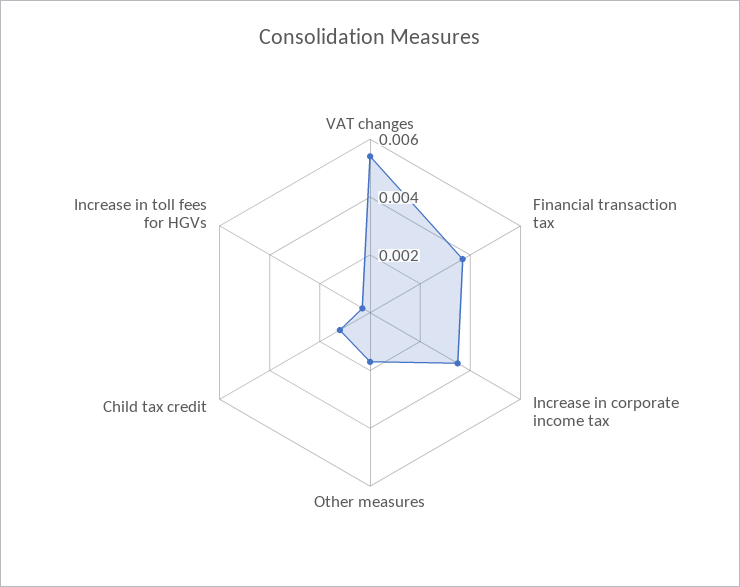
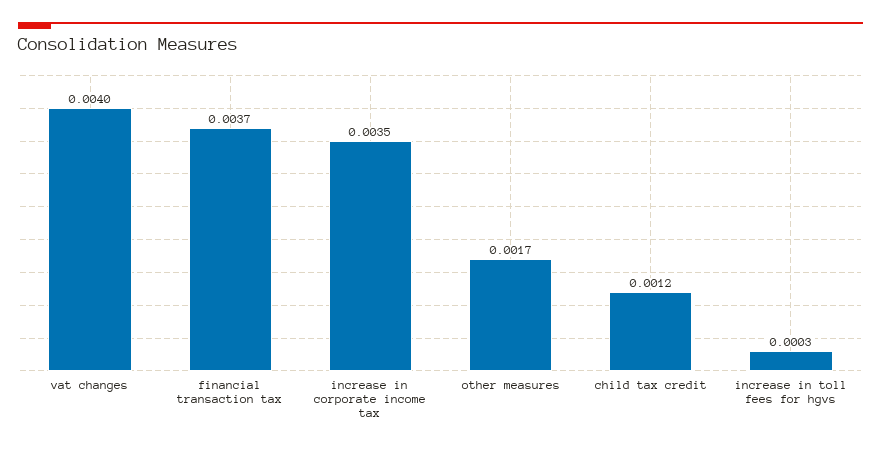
VAT changes: 0.0055 -> 0.004

